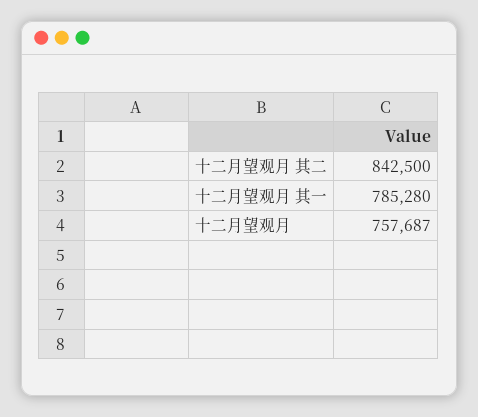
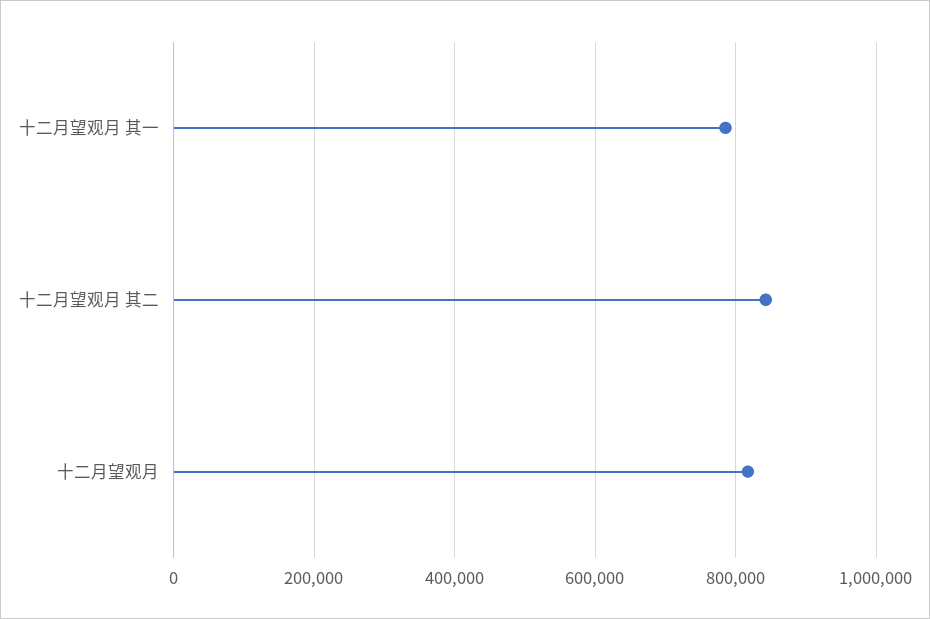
十二月望观月: 757687 -> 820000

